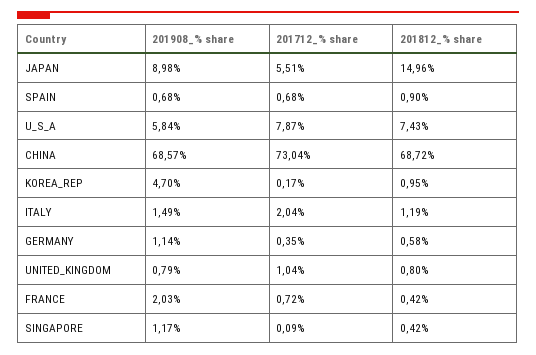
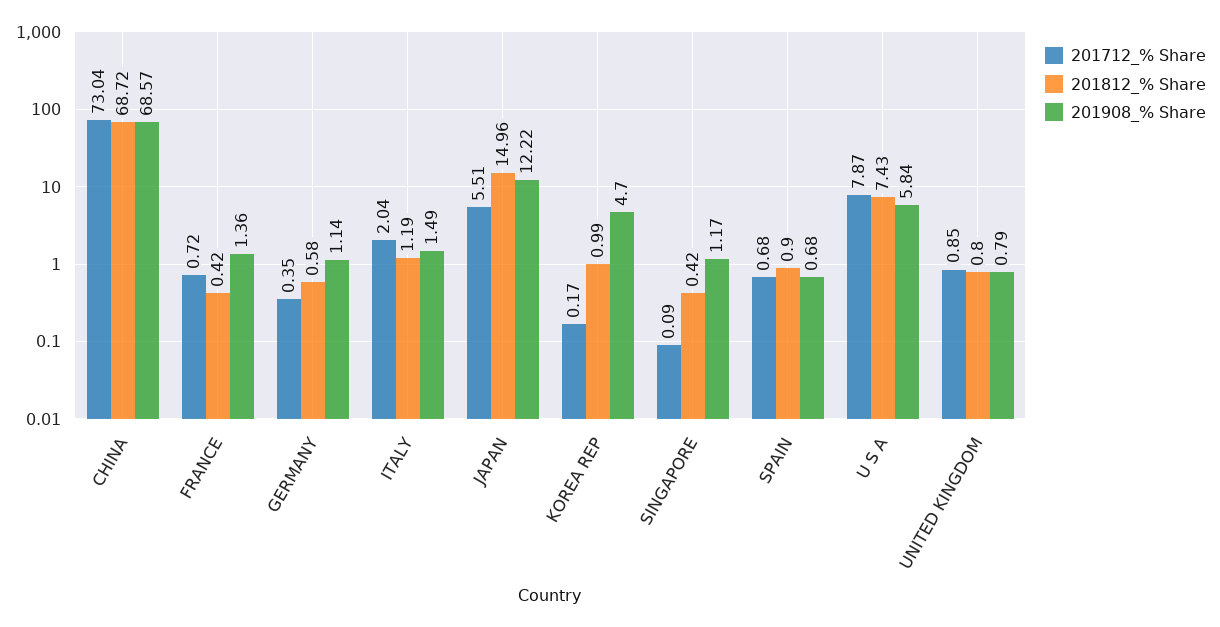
201908_% share, JAPAN: 8.98 -> 12.22
201812_% share, KOREA_REP: 0.95 -> 0.99
201712_% share, UNITED_KINGDOM: 1.04 -> 0.85
201908_% share, FRANCE: 2.03 -> 1.36

